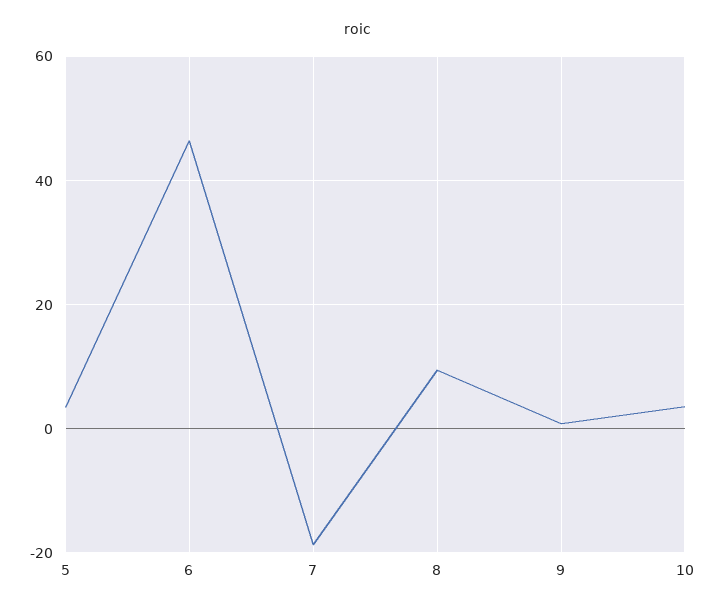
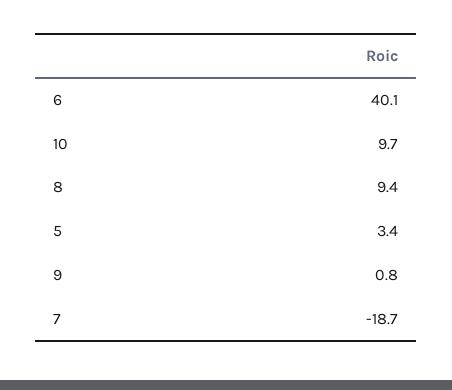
6: 46 -> 40.1
10: 4 -> 9.7

